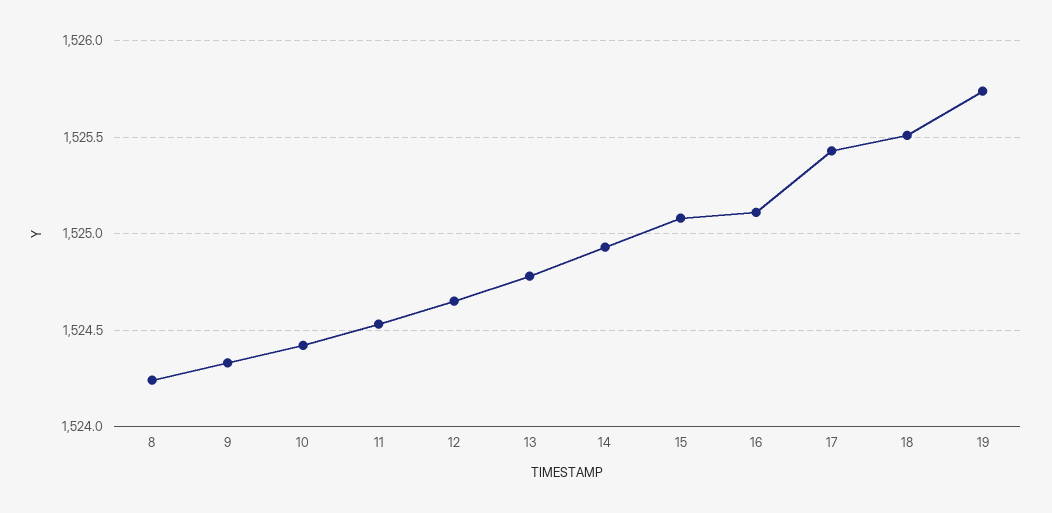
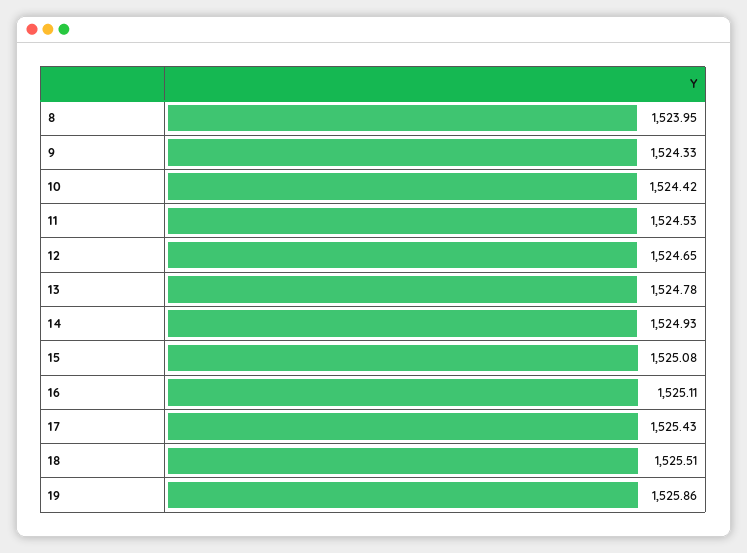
8: 1524.25 -> 1523.95
19: 1525.75 -> 1525.86

